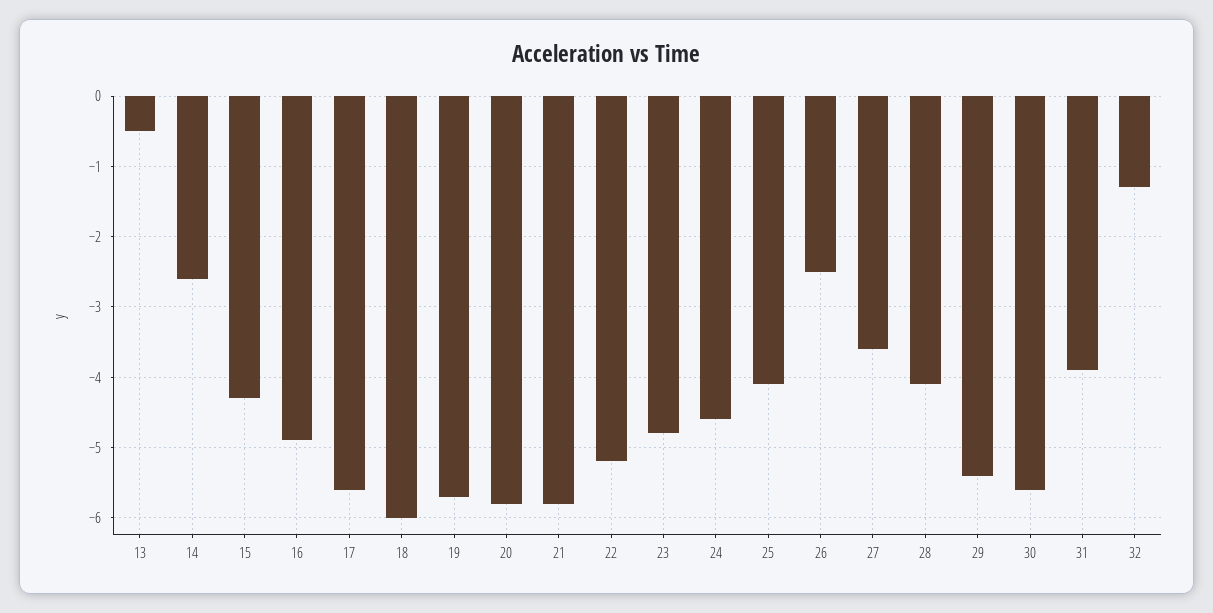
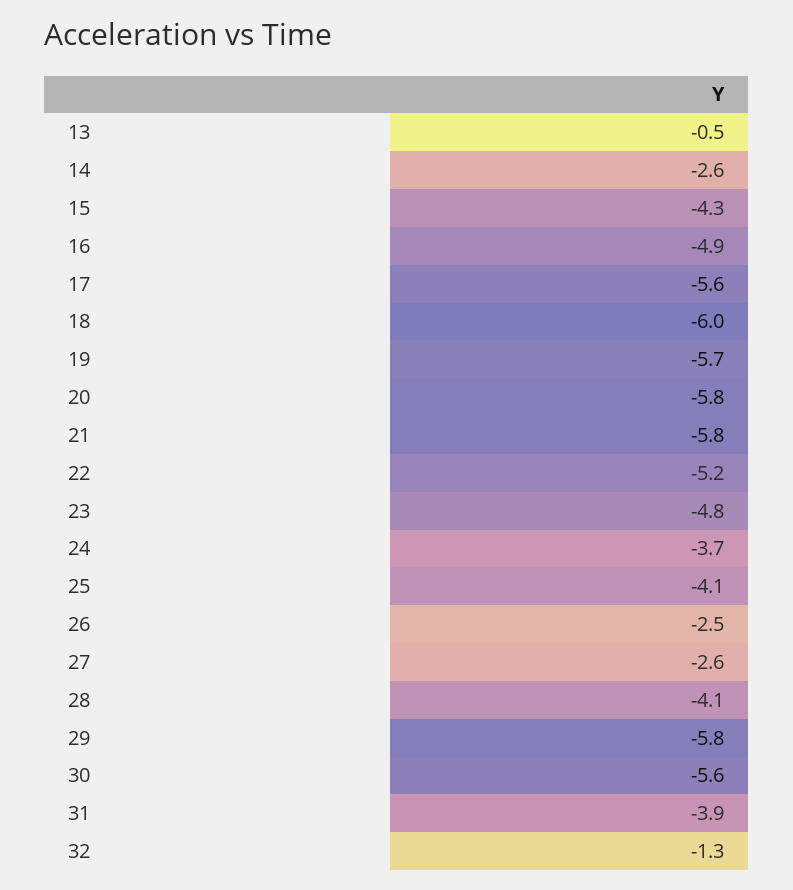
24: -4.6 -> -3.7
27: -3.6 -> -2.6
29: -5.4 -> -5.8

